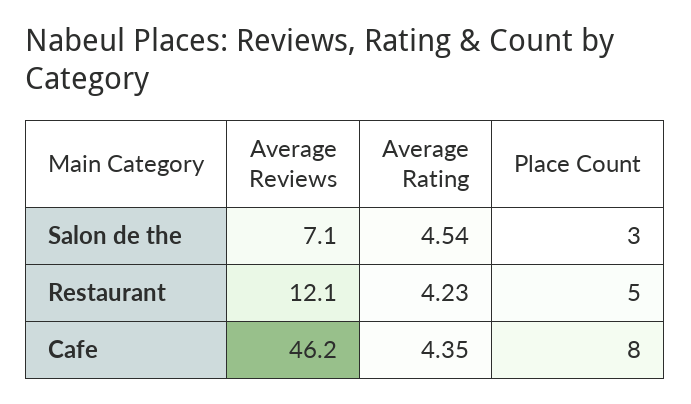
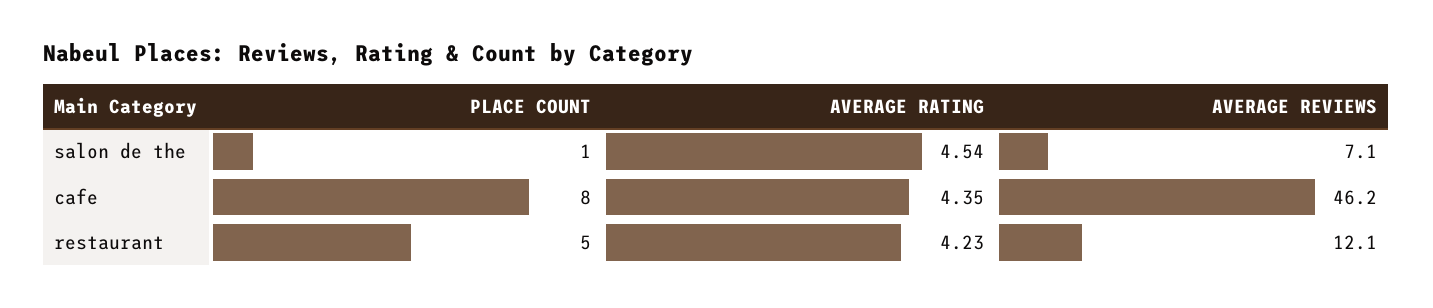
Place Count, Salon de the: 3 -> 1

